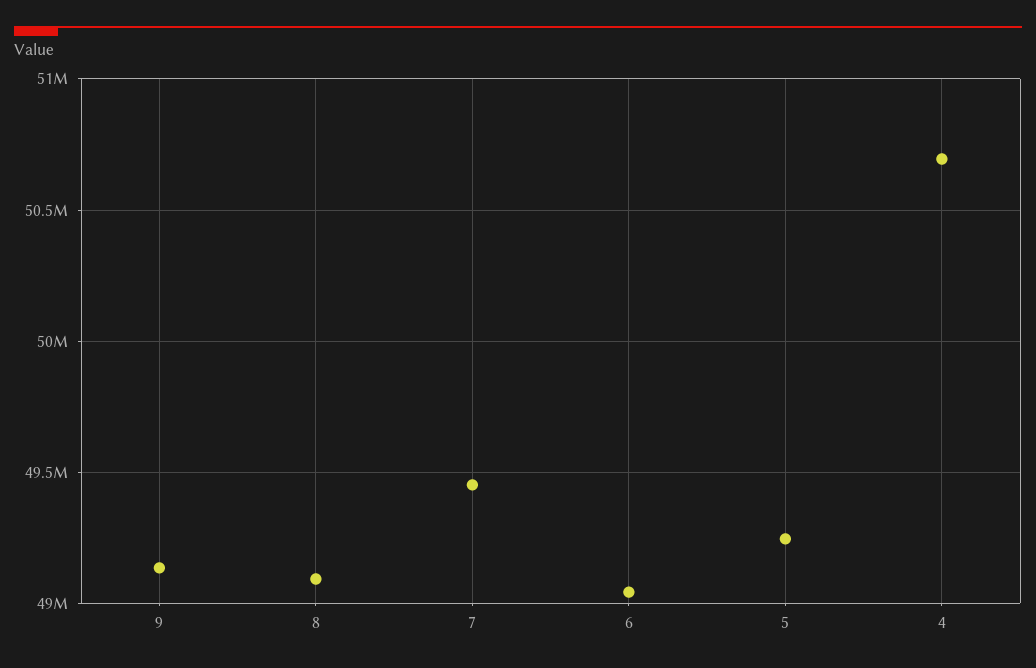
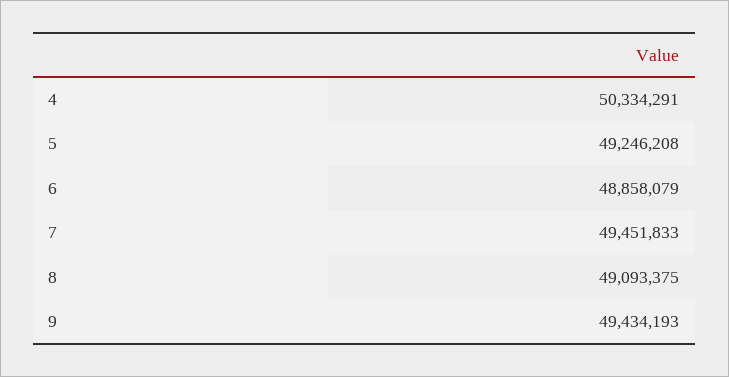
9: 49150000 -> 49434193
6: 49050000 -> 48858079
4: 50700000 -> 50334291

